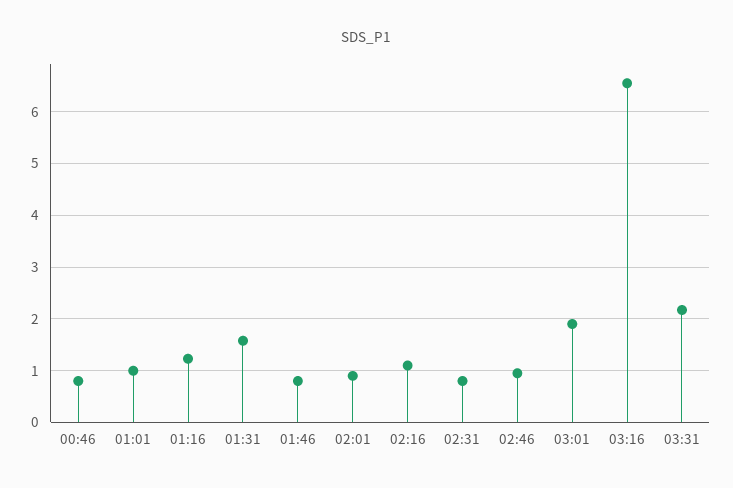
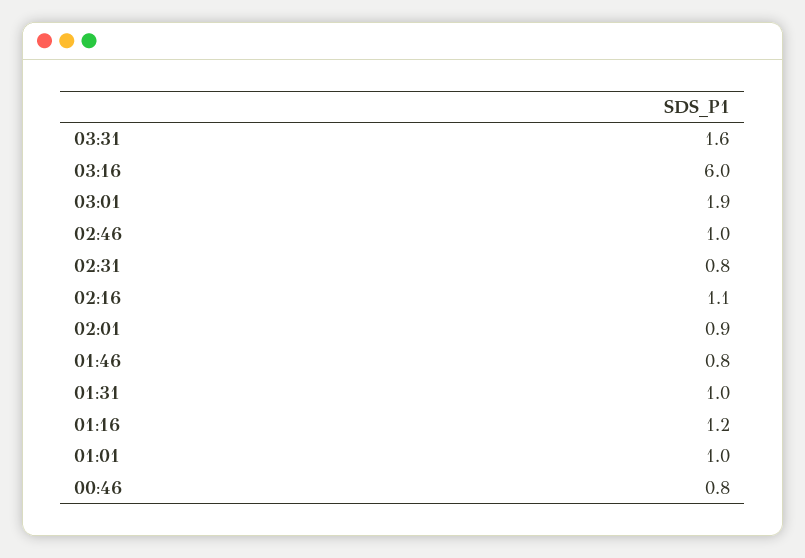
01:31: 1.6 -> 1
03:16: 6.6 -> 6
03:31: 2.2 -> 1.6

